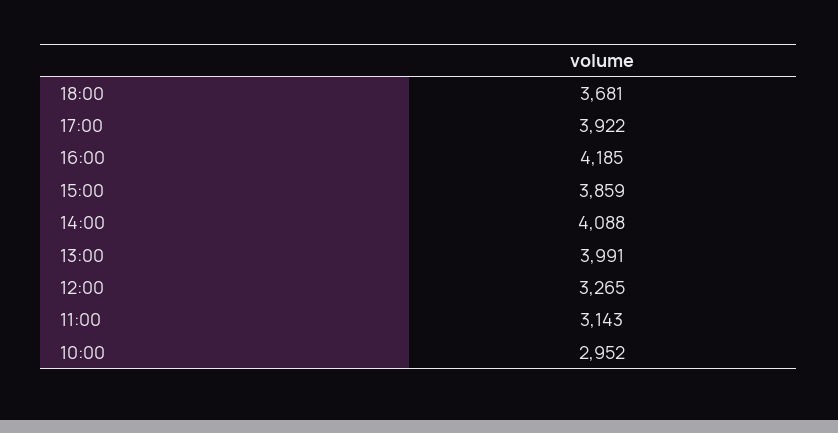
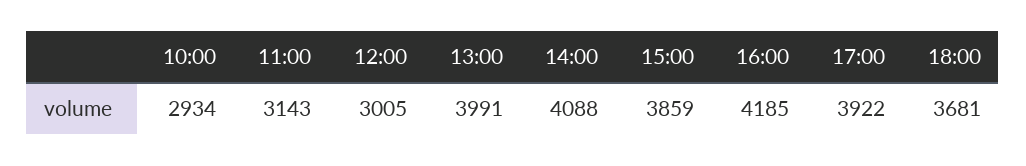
12:00: 3265 -> 3005
10:00: 2952 -> 2934

